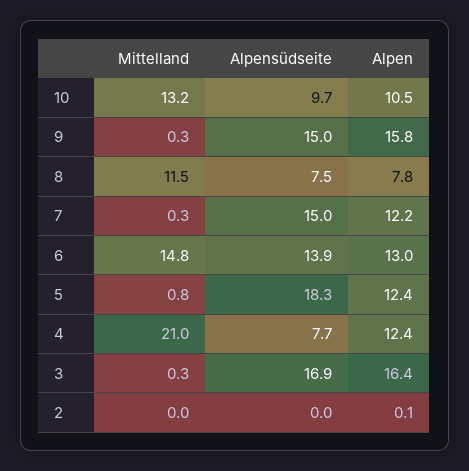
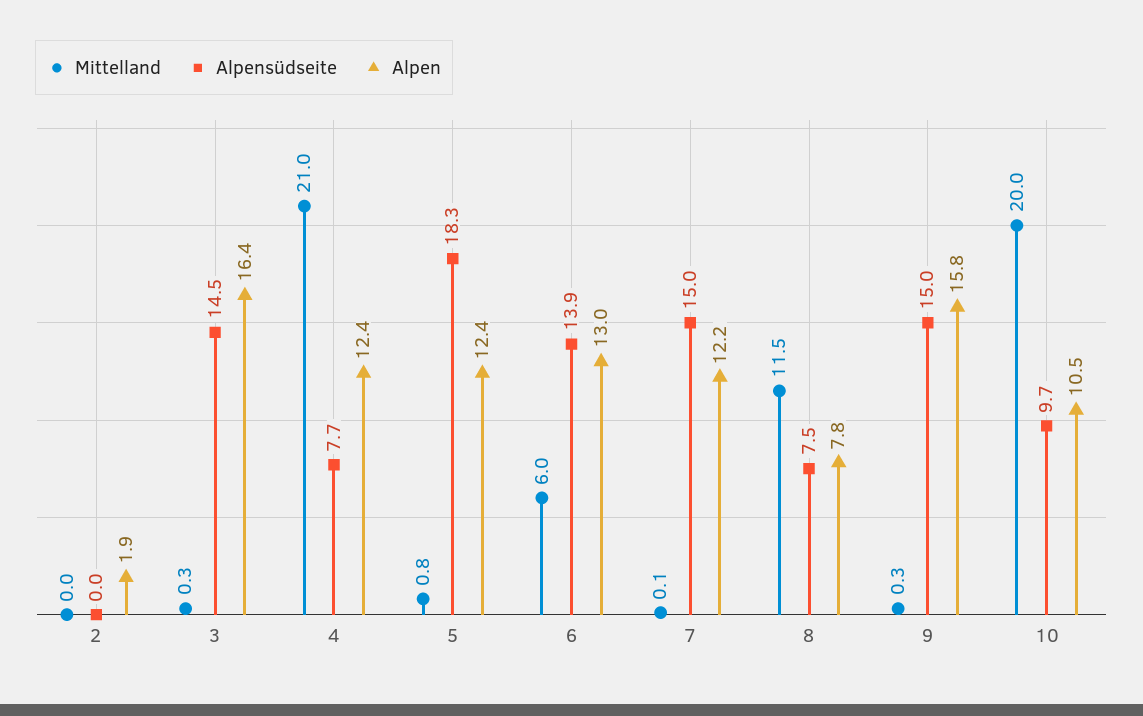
Mittelland, 10: 13.2 -> 20
Mittelland, 7: 0.3 -> 0.1
Mittelland, 6: 14.8 -> 6
Alpensüdseite, 3: 16.9 -> 14.5
Alpen, 2: 0.1 -> 1.9

